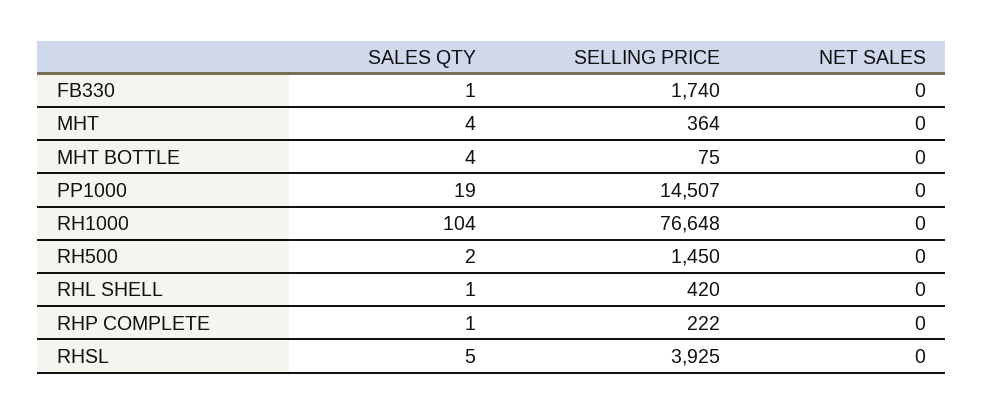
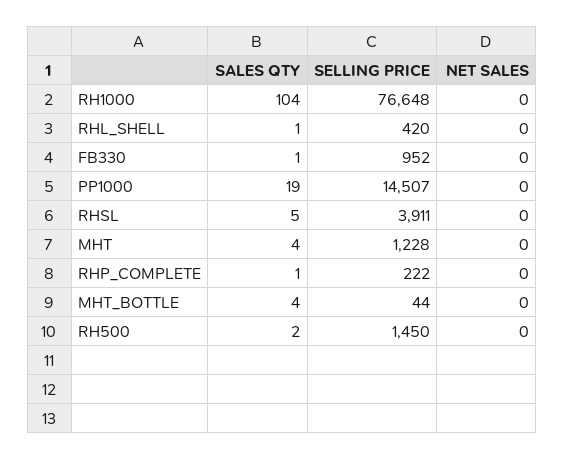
SELLING PRICE, FB330: 1740 -> 952
SELLING PRICE, MHT: 364 -> 1228
SELLING PRICE, MHT BOTTLE: 75 -> 44
SELLING PRICE, RHSL: 3925 -> 3911

